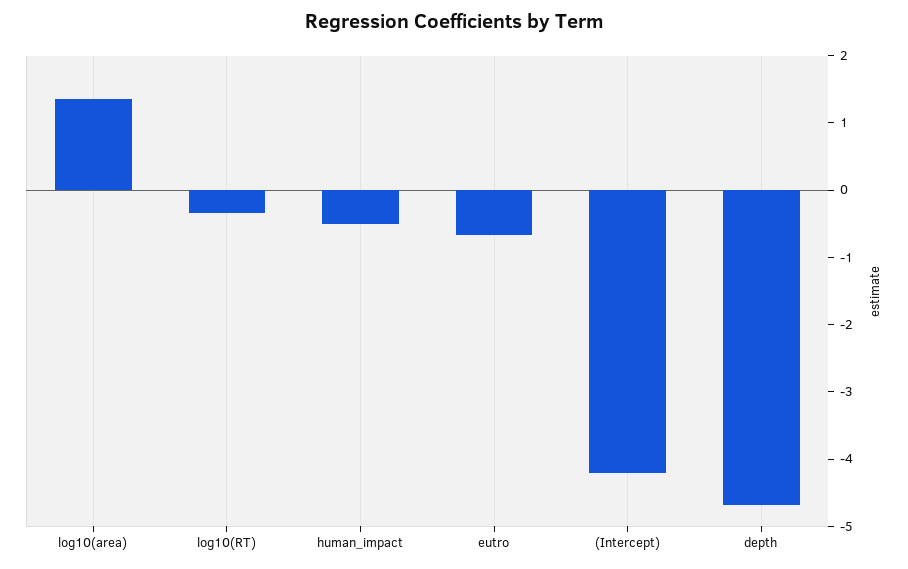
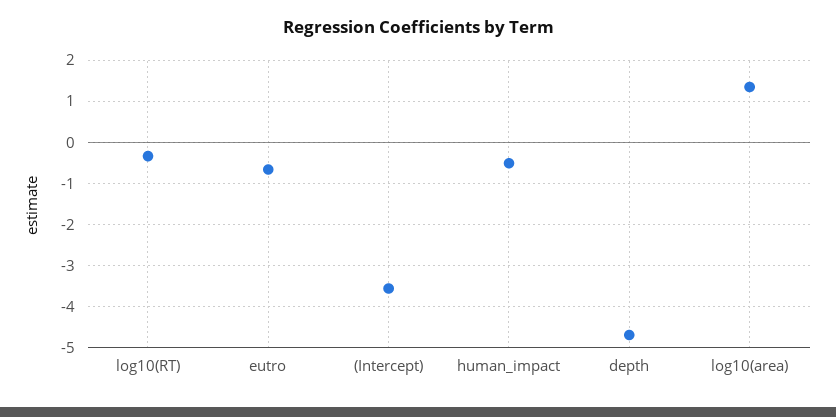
(Intercept): -4.2 -> -3.6

